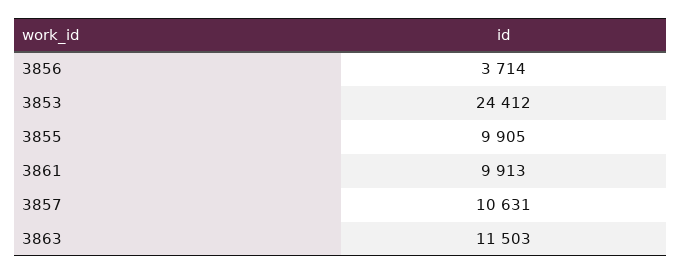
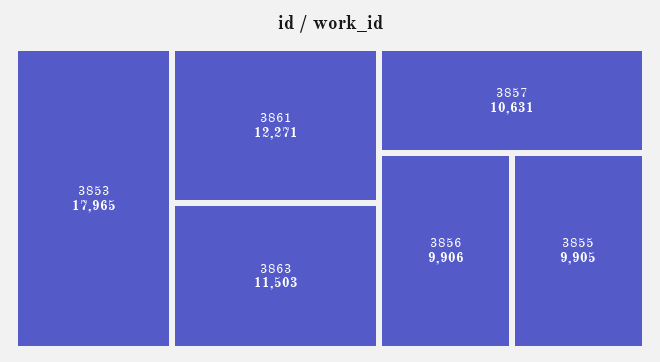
3856: 3714 -> 9906
3853: 24412 -> 17965
3861: 9913 -> 12271

